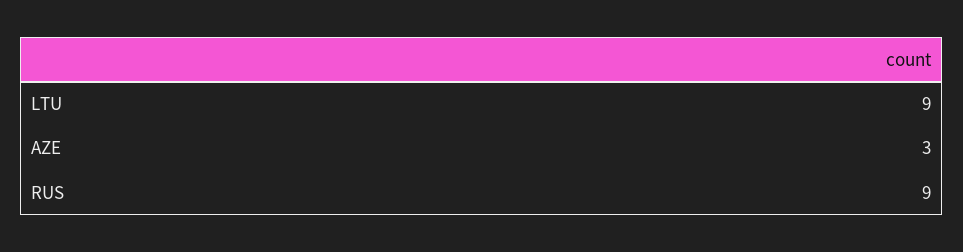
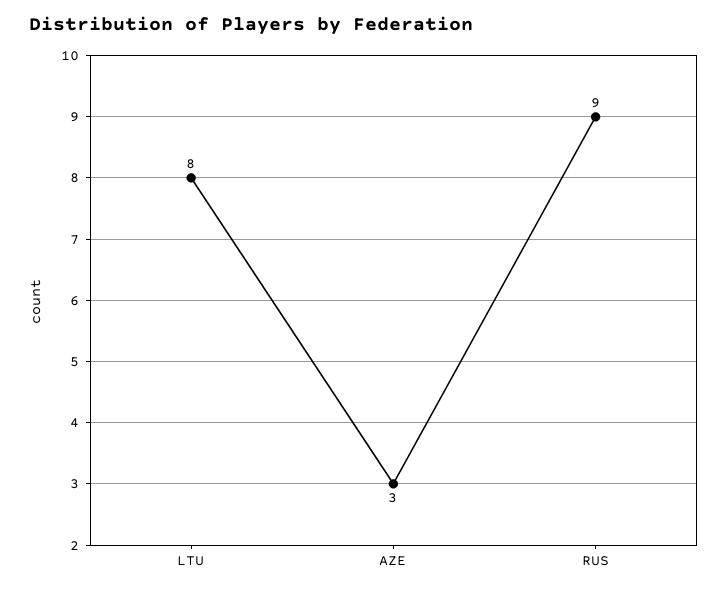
LTU: 9 -> 8

